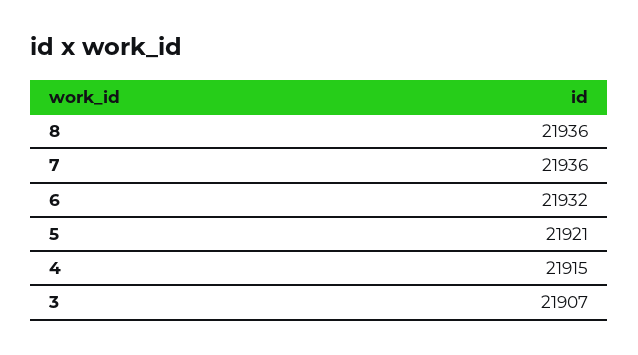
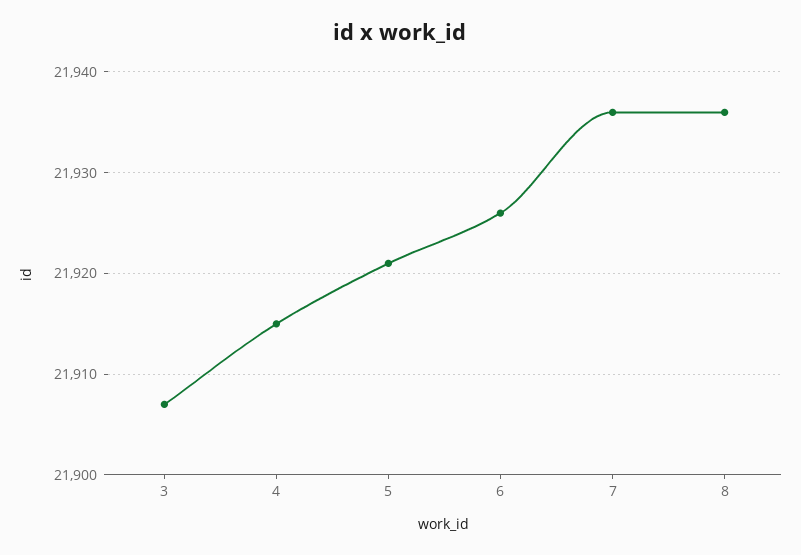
6: 21932 -> 21926

